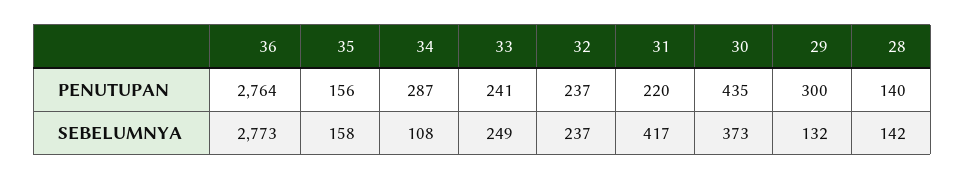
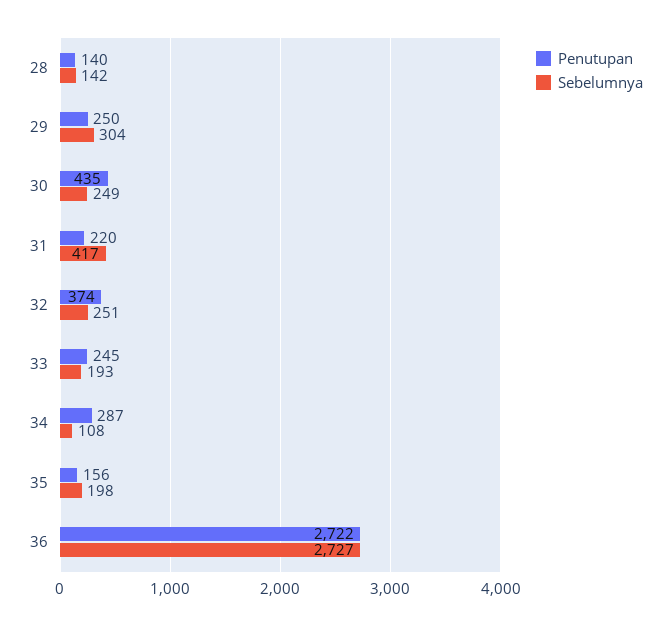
PENUTUPAN, 36: 2764 -> 2722
PENUTUPAN, 33: 241 -> 245
PENUTUPAN, 32: 237 -> 374
PENUTUPAN, 29: 300 -> 250
SEBELUMNYA, 36: 2773 -> 2727
SEBELUMNYA, 35: 158 -> 198
SEBELUMNYA, 33: 249 -> 193
SEBELUMNYA, 32: 237 -> 251
SEBELUMNYA, 30: 373 -> 249
SEBELUMNYA, 29: 132 -> 304

